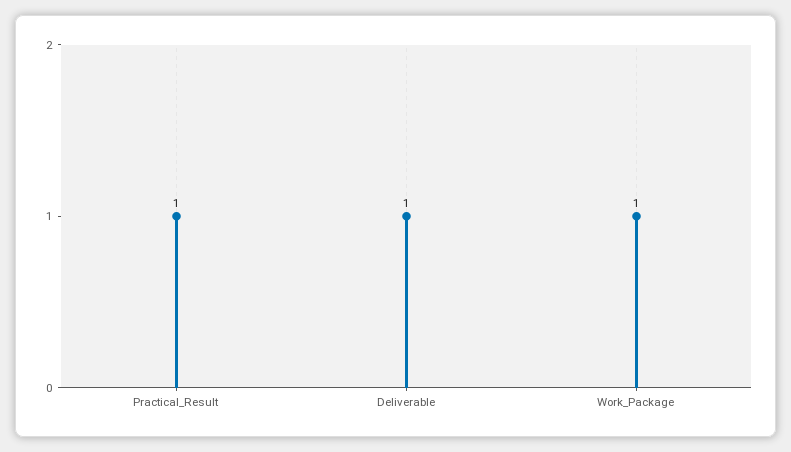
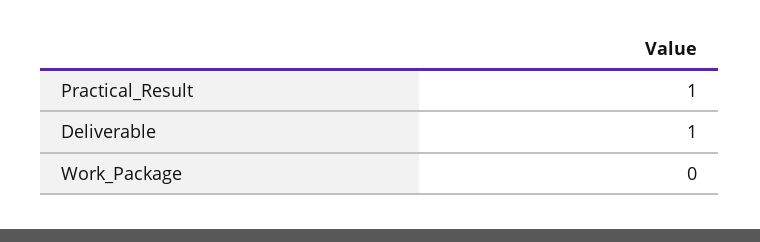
Work_Package: 1 -> 0

